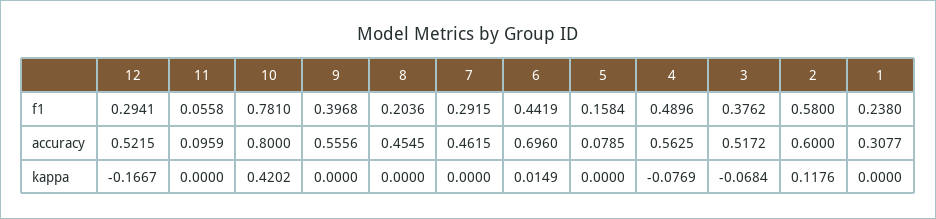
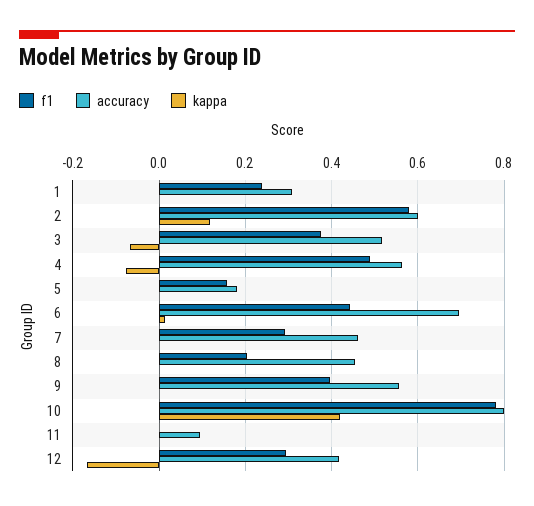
f1, 11: 0.0558 -> 0
accuracy, 12: 0.5215 -> 0.42
accuracy, 5: 0.0785 -> 0.18

